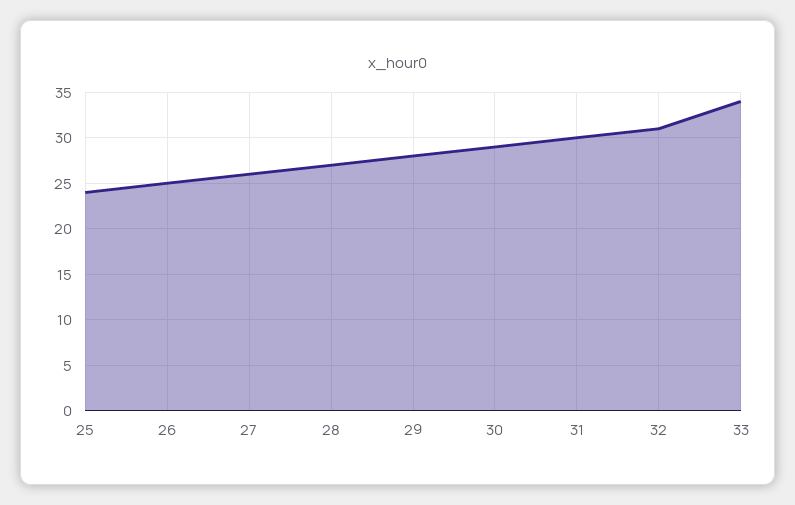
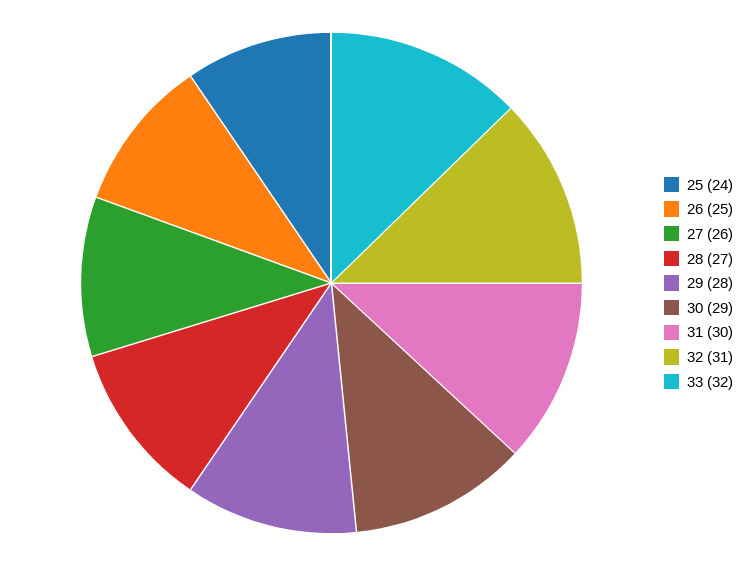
33: 34 -> 32

